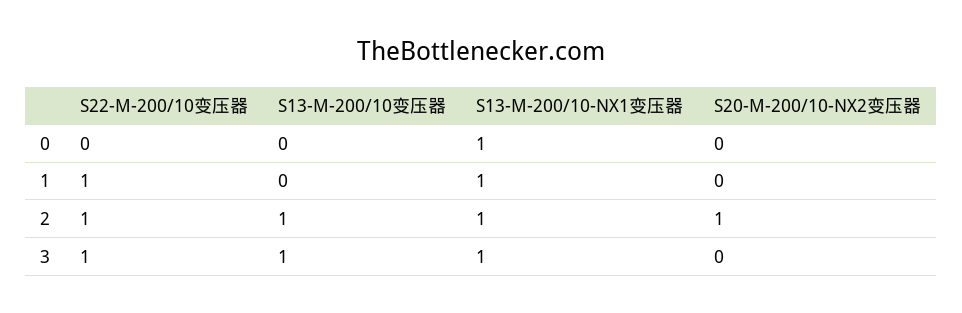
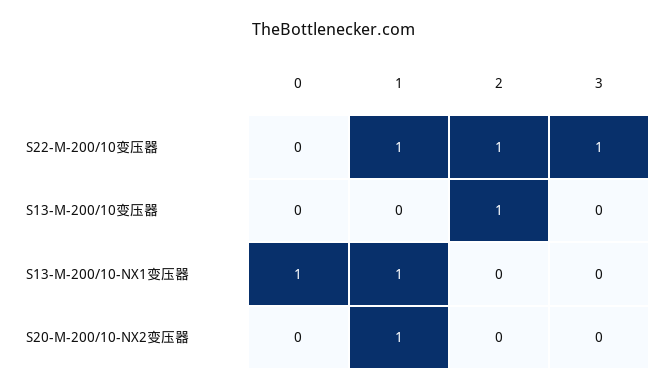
S20-M-200/10-NX2变压器, 1: 0 -> 1
S13-M-200/10-NX1变压器, 2: 1 -> 0
S20-M-200/10-NX2变压器, 2: 1 -> 0
S13-M-200/10变压器, 3: 1 -> 0
S13-M-200/10-NX1变压器, 3: 1 -> 0

